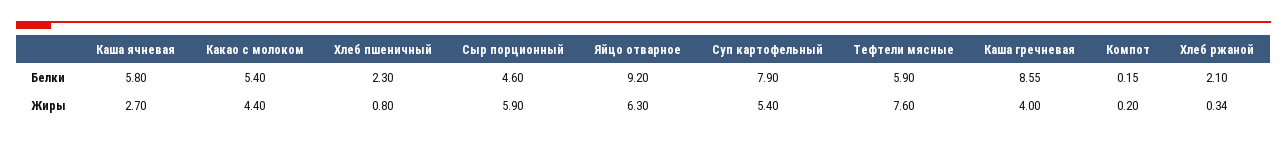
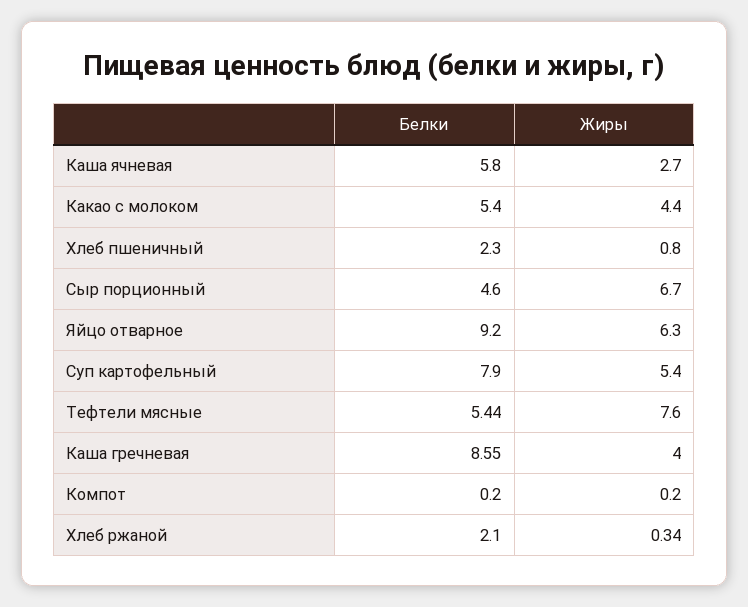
Тефтели мясные, Белки: 5.9 -> 5.44
Компот, Белки: 0.15 -> 0.2
Сыр порционный, Жиры: 5.9 -> 6.7

